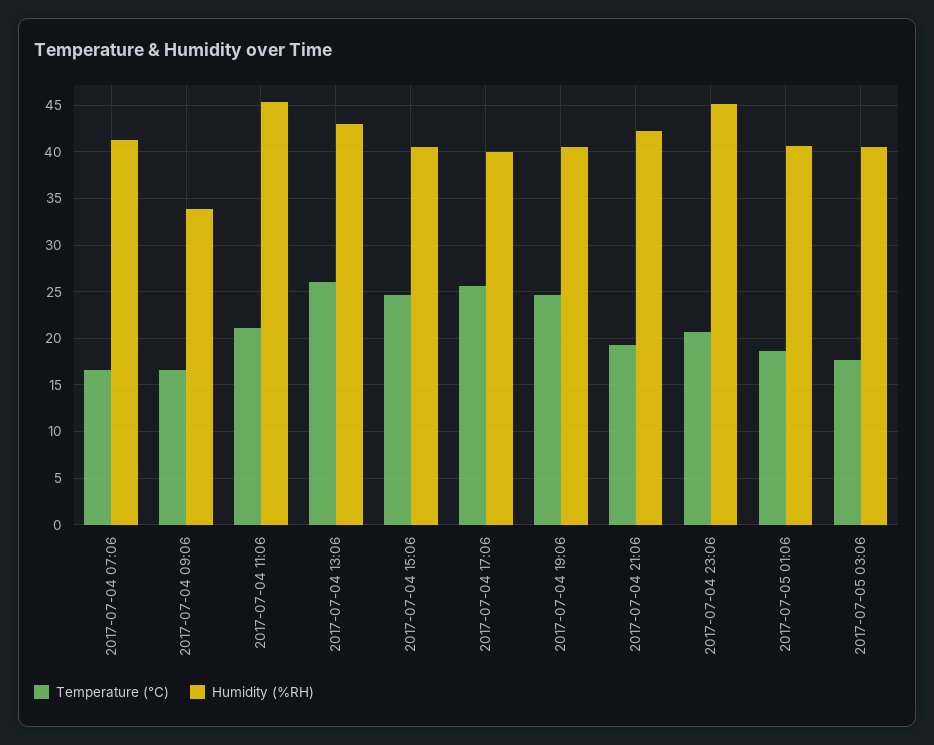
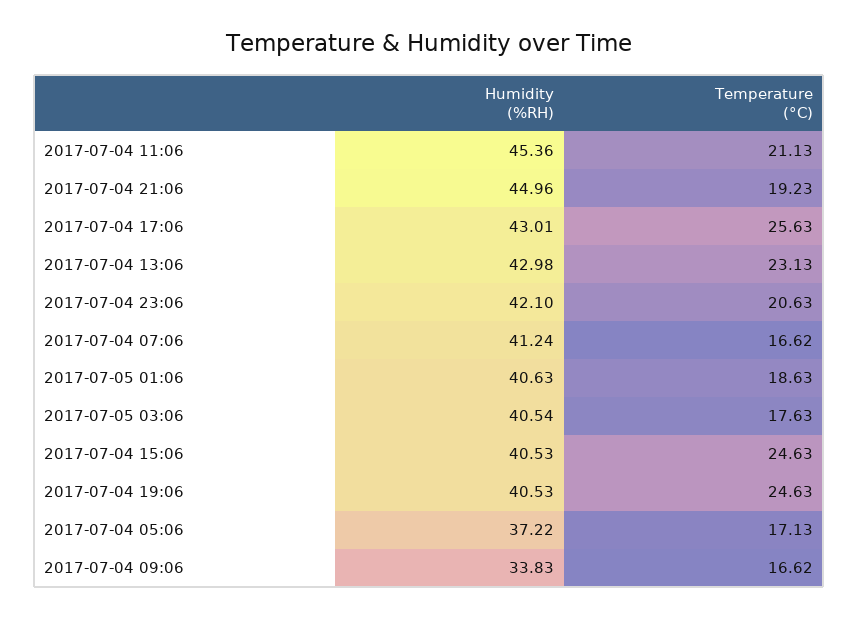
Temperature (°C), 2017-07-04 13:06: 26 -> 23.13
Humidity (%RH), 2017-07-04 17:06: 40 -> 43.01
Humidity (%RH), 2017-07-04 21:06: 42 -> 44.96
Humidity (%RH), 2017-07-04 23:06: 45 -> 42.1
Humidity (%RH), 2017-07-04 05:06: none -> 37.22
Temperature (°C), 2017-07-04 05:06: none -> 17.13

